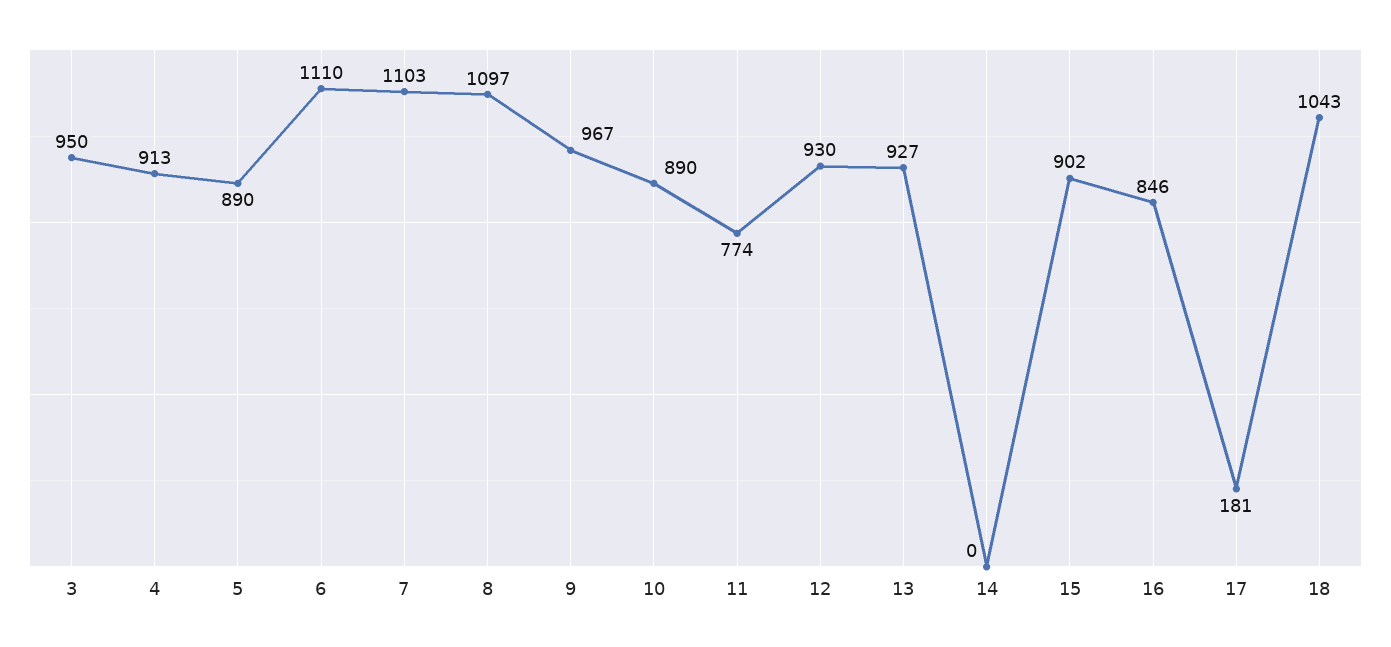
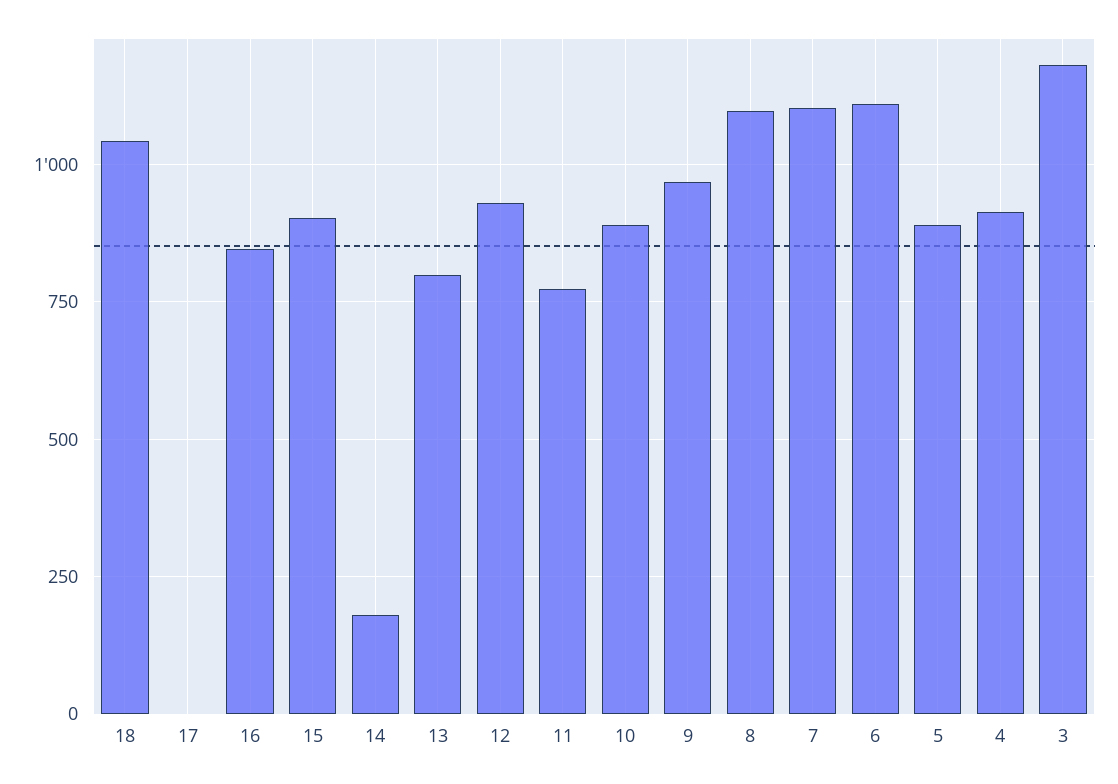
3: 950 -> 1175
13: 927 -> 800
14: 0 -> 175
17: 181 -> 0

